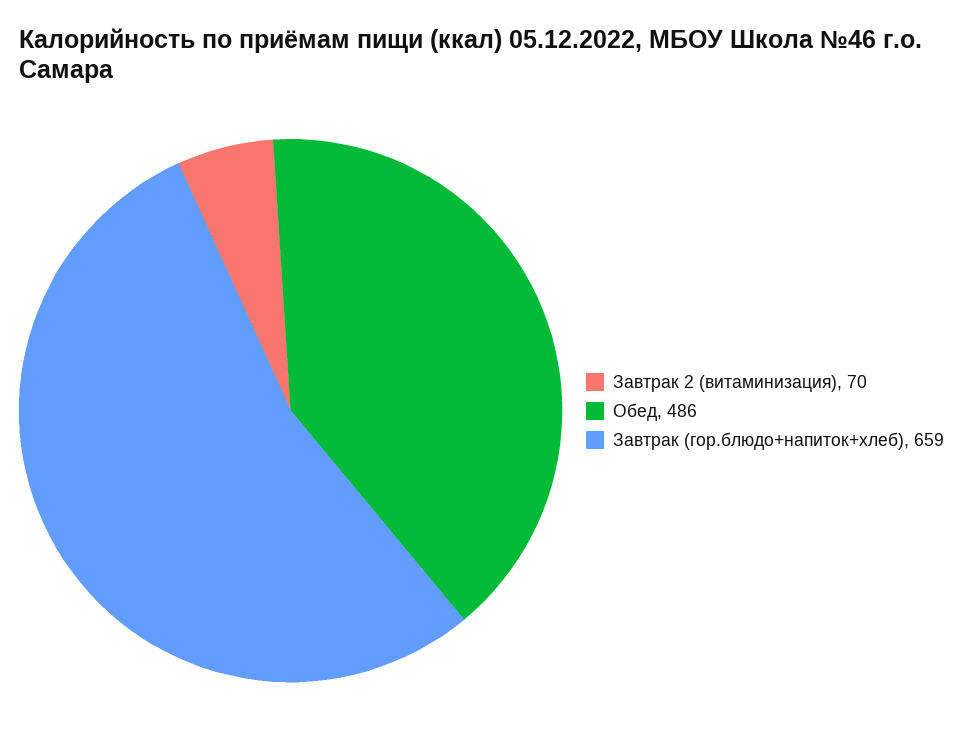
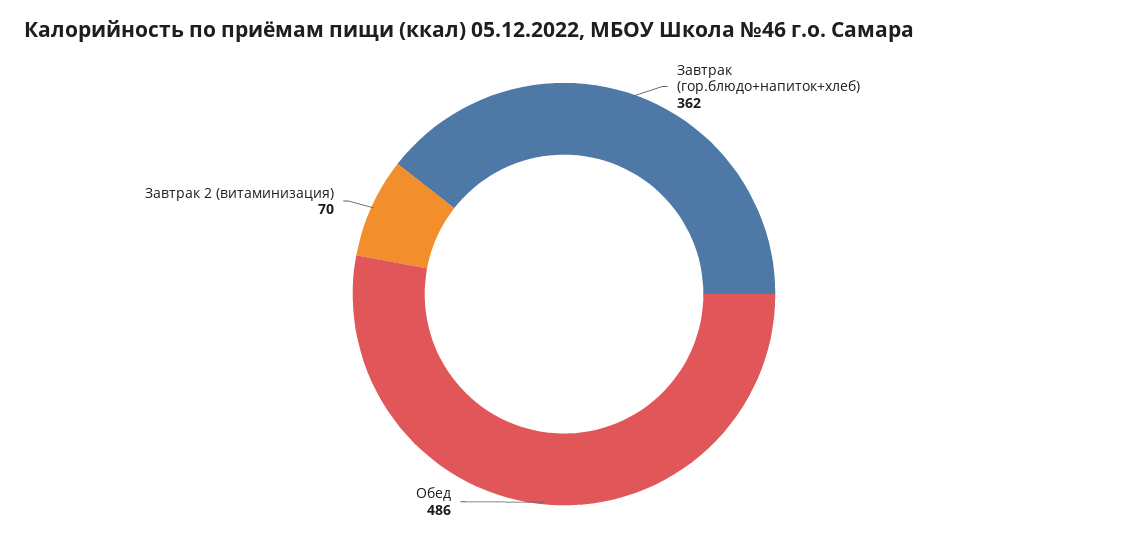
Завтрак (гор.блюдо+напиток+хлеб): 659 -> 362

